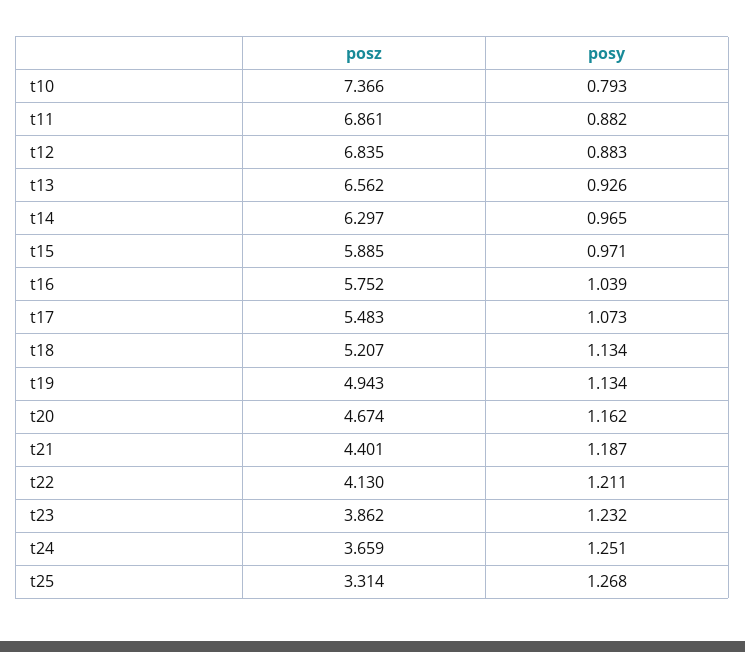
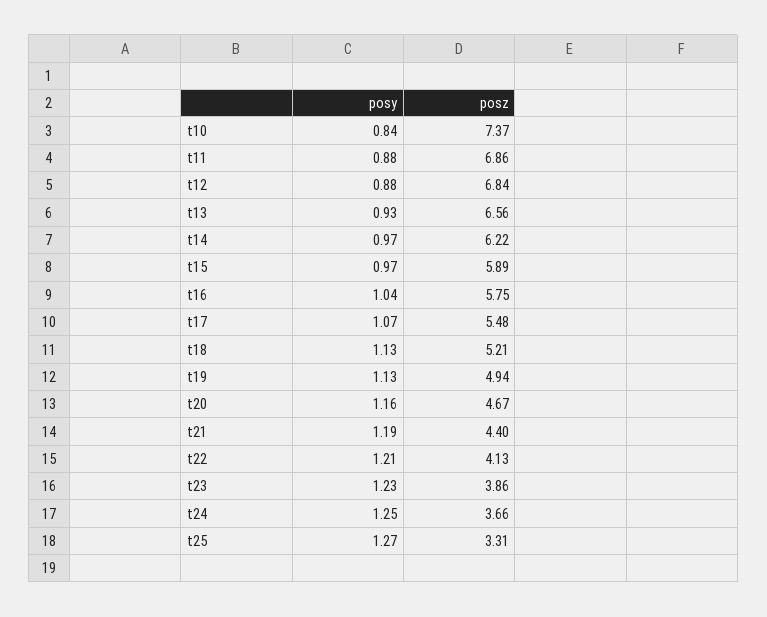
posy, t10: 0.793 -> 0.84
posz, t14: 6.297 -> 6.22

